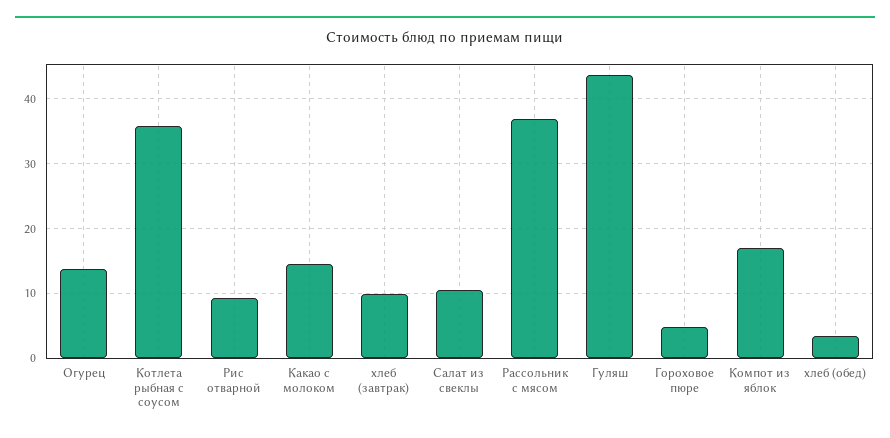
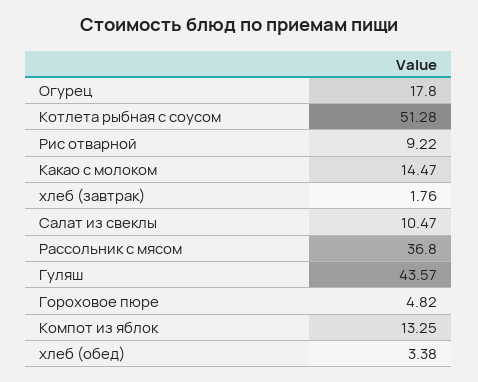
Огурец: 14 -> 17.8
Котлета рыбная с соусом: 36 -> 51.28
хлеб (завтрак): 10 -> 1.76
Компот из яблок: 17 -> 13.25

